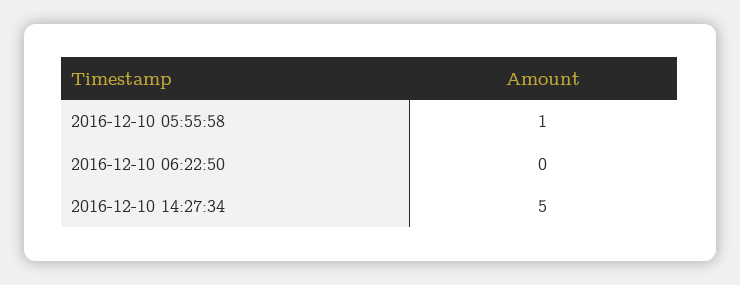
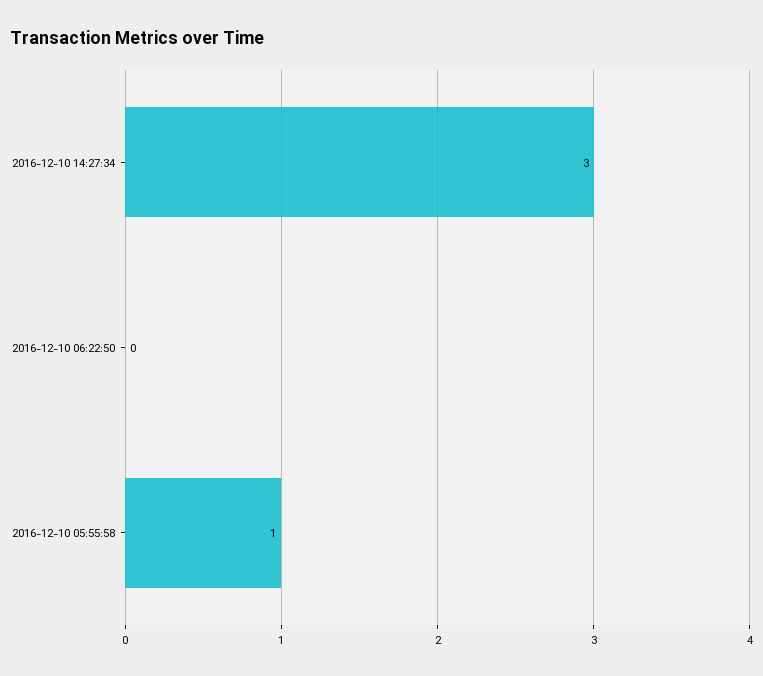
2016-12-10 14:27:34: 5 -> 3

